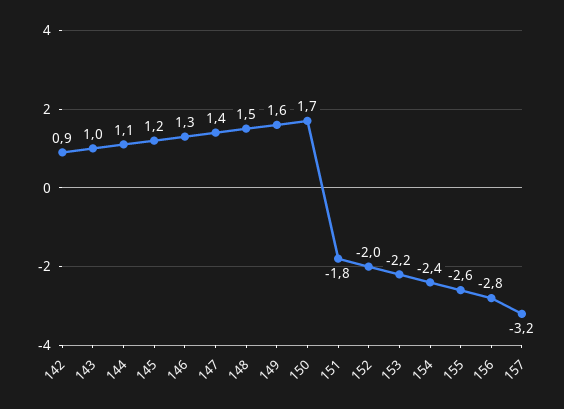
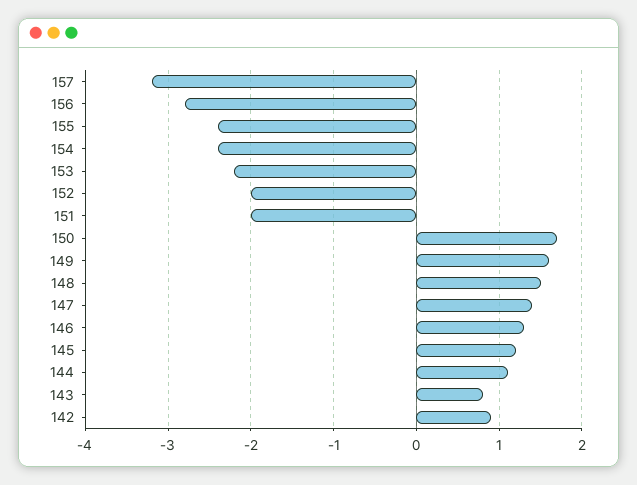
143: 1 -> 0.8
151: -1.8 -> -2
155: -2.6 -> -2.4

